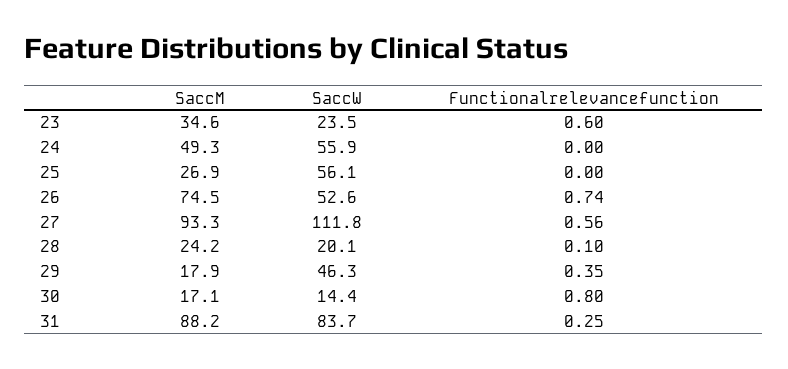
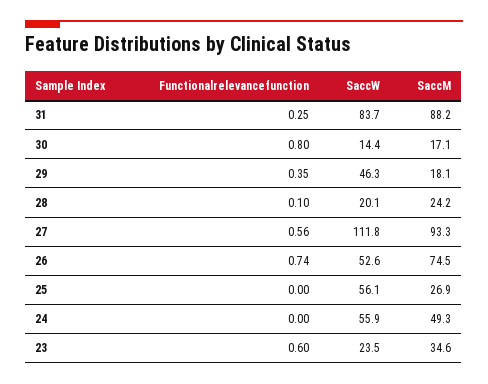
SaccM, 29: 17.9 -> 18.1

